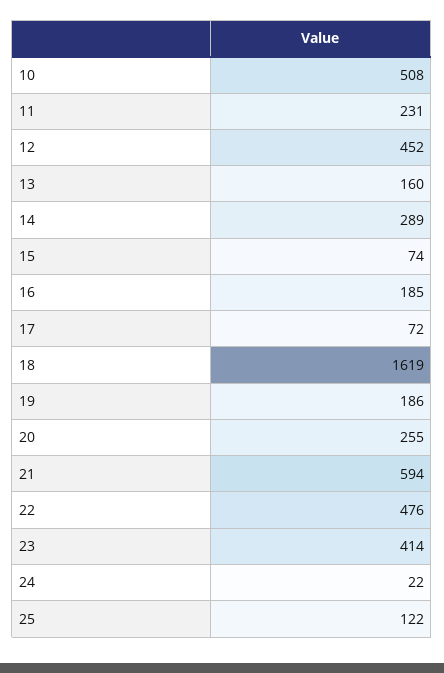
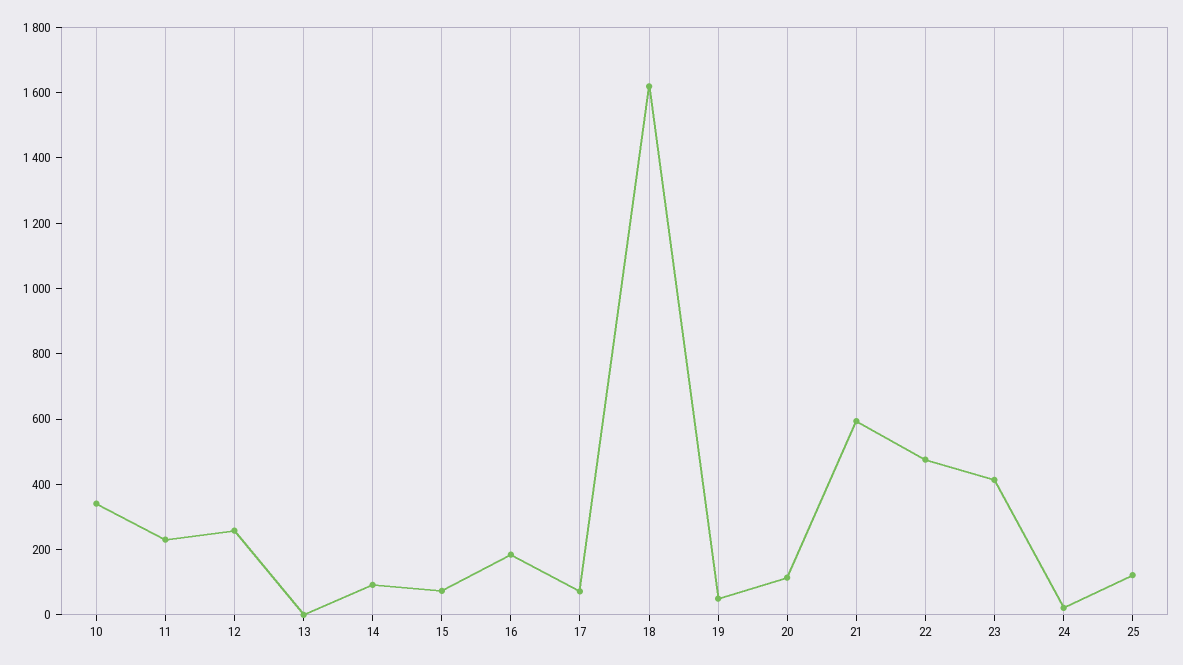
10: 508 -> 350
12: 452 -> 250
13: 160 -> 0
14: 289 -> 100
19: 186 -> 50
20: 255 -> 100

